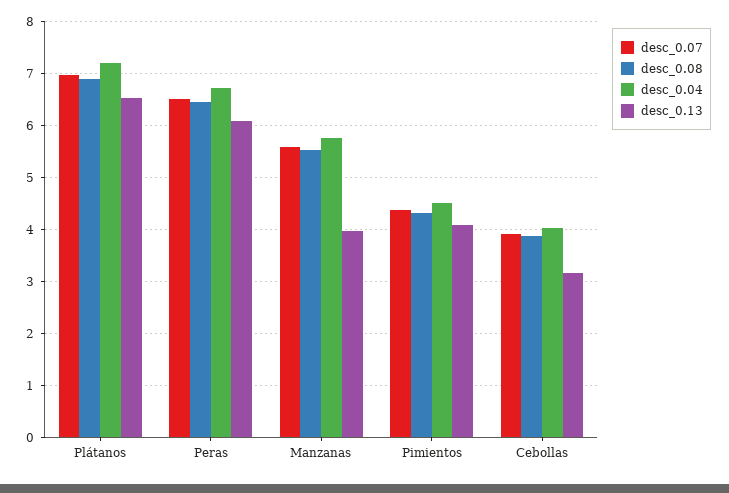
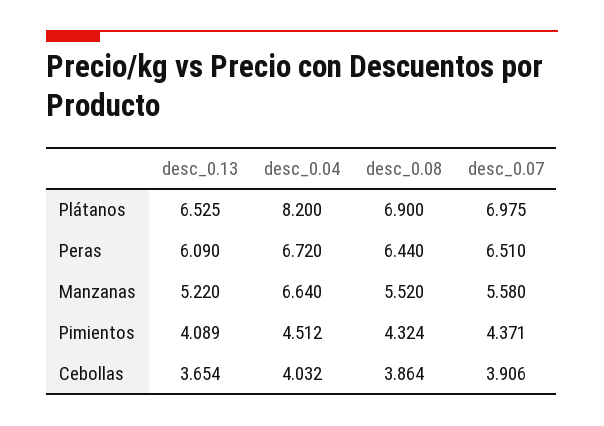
desc_0.04, Plátanos: 7.2 -> 8.2
desc_0.04, Manzanas: 5.8 -> 6.64
desc_0.13, Manzanas: 4 -> 5.22
desc_0.13, Cebollas: 3.2 -> 3.654

